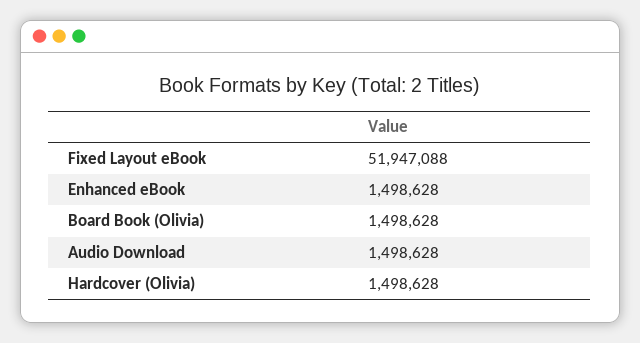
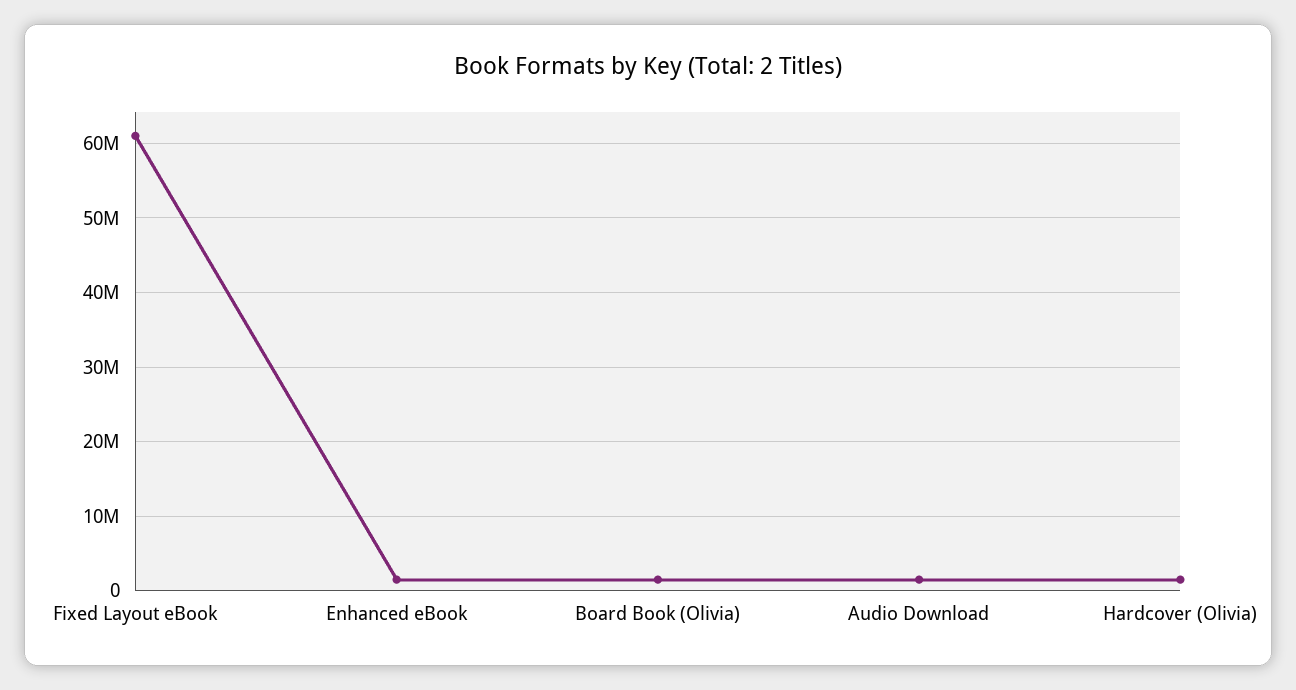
Fixed Layout eBook: 51947088 -> 61000000

